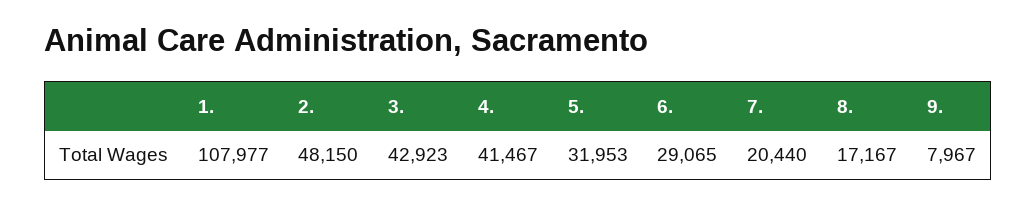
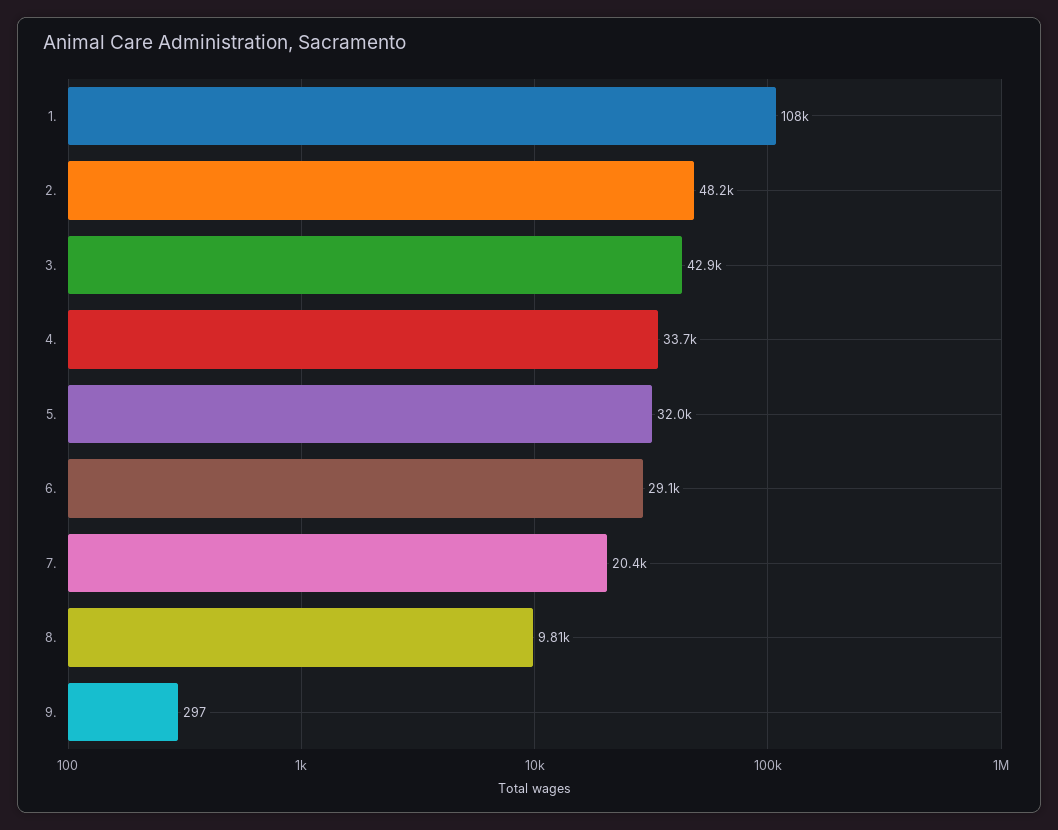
4.: 41467 -> 33700
8.: 17167 -> 9810
9.: 7967 -> 297

